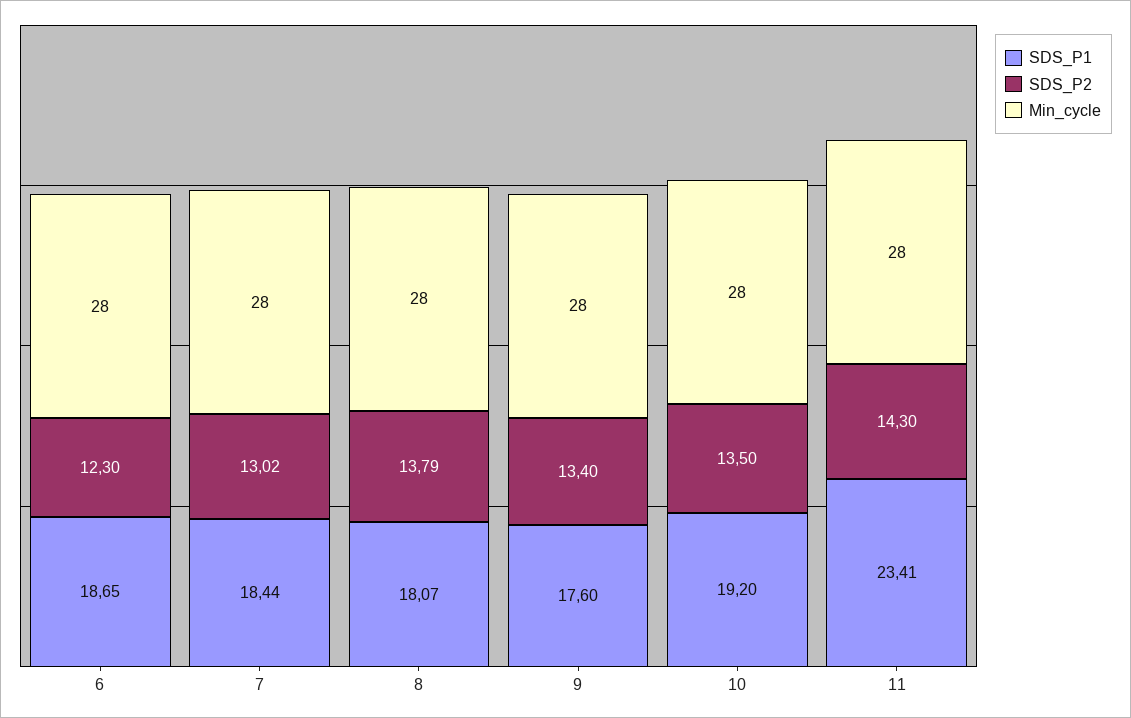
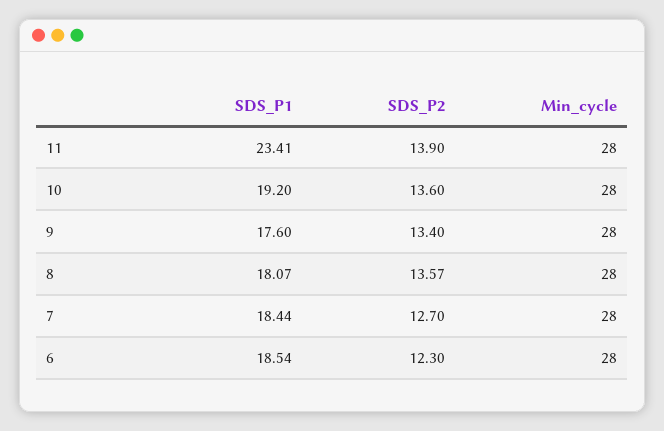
SDS_P1, 6: 18.65 -> 18.54
SDS_P2, 7: 13.02 -> 12.7
SDS_P2, 8: 13.79 -> 13.57
SDS_P2, 10: 13.5 -> 13.6
SDS_P2, 11: 14.3 -> 13.9

